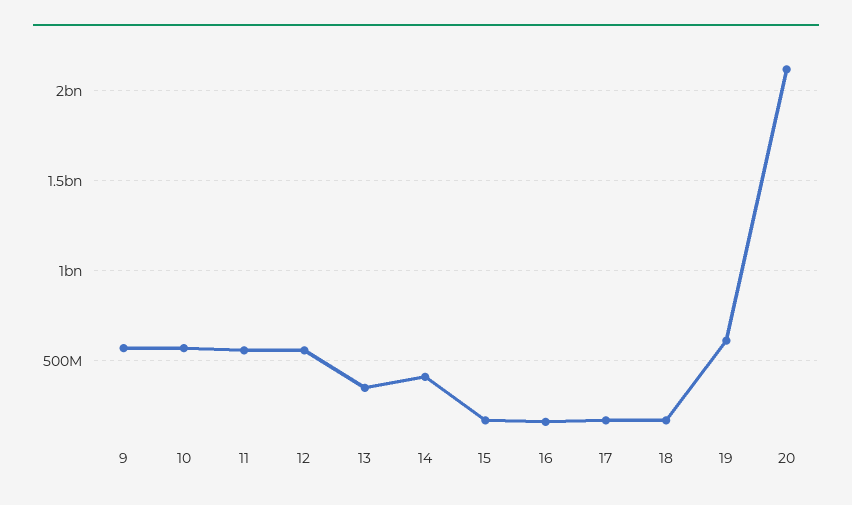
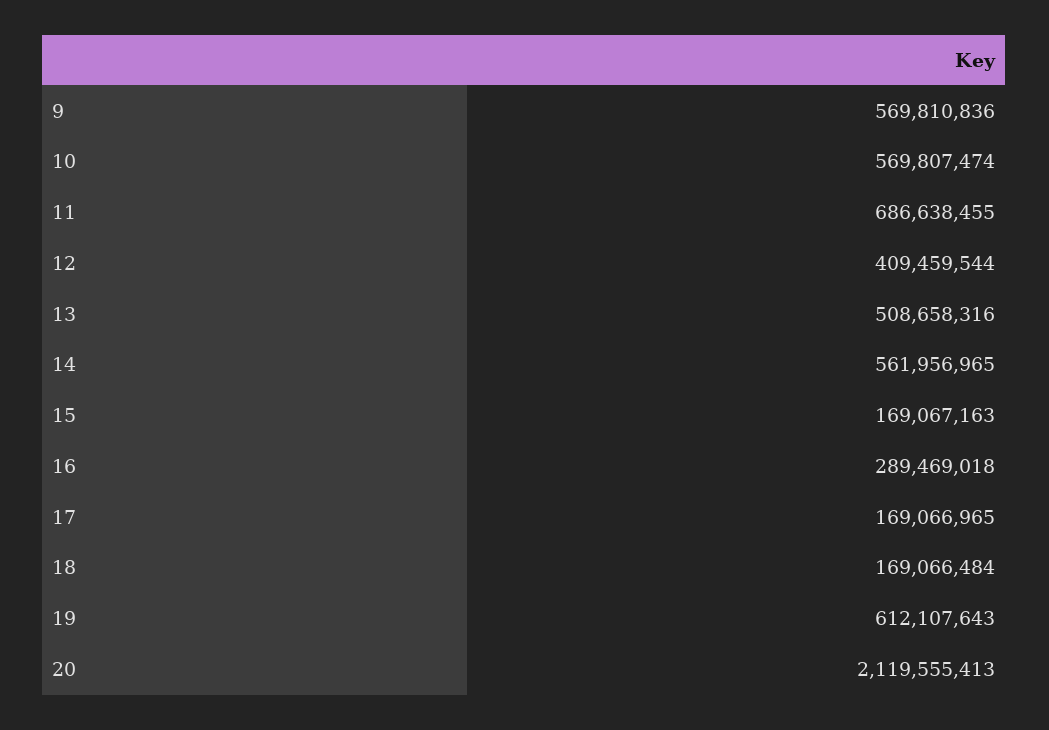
11: 550000000 -> 686638455
12: 550000000 -> 409459544
13: 350000000 -> 508658316
14: 400000000 -> 561956965
16: 150000000 -> 289469018

